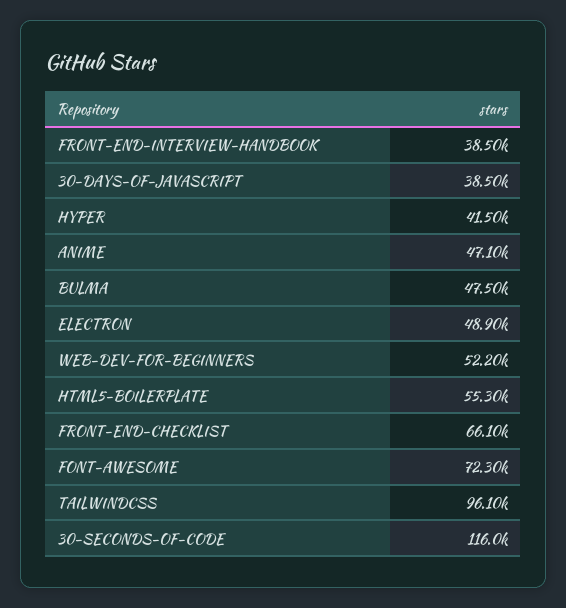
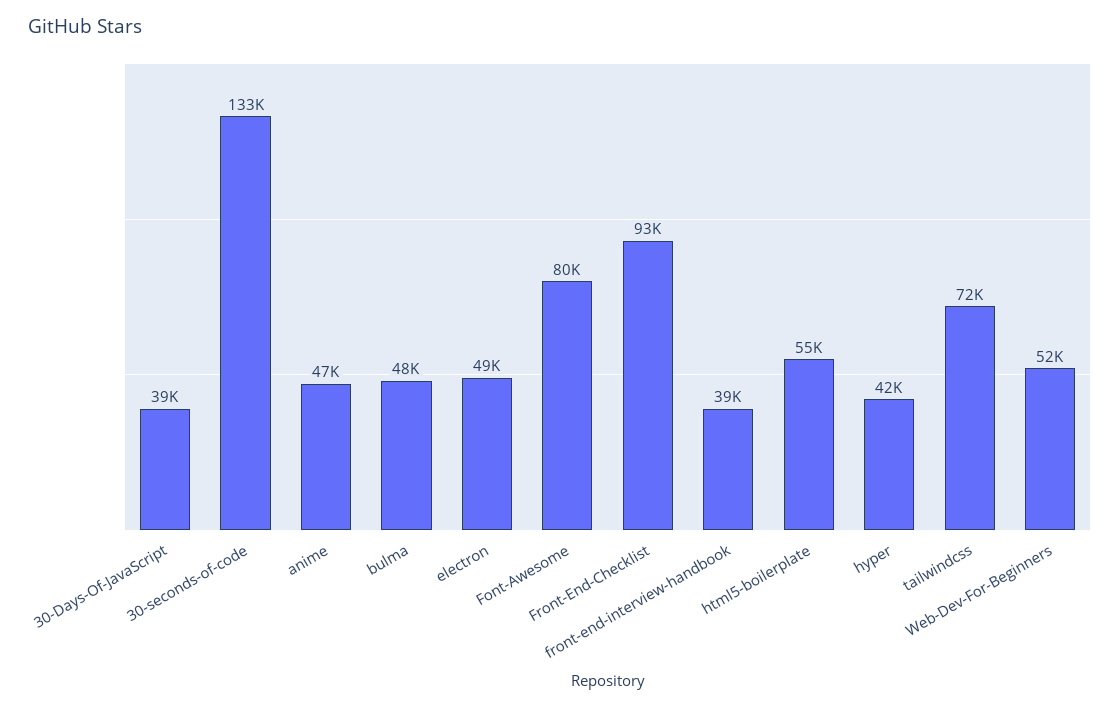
FRONT-END-CHECKLIST: 66100 -> 93000
FONT-AWESOME: 72300 -> 80000
TAILWINDCSS: 96100 -> 72000
30-SECONDS-OF-CODE: 116000 -> 133000

